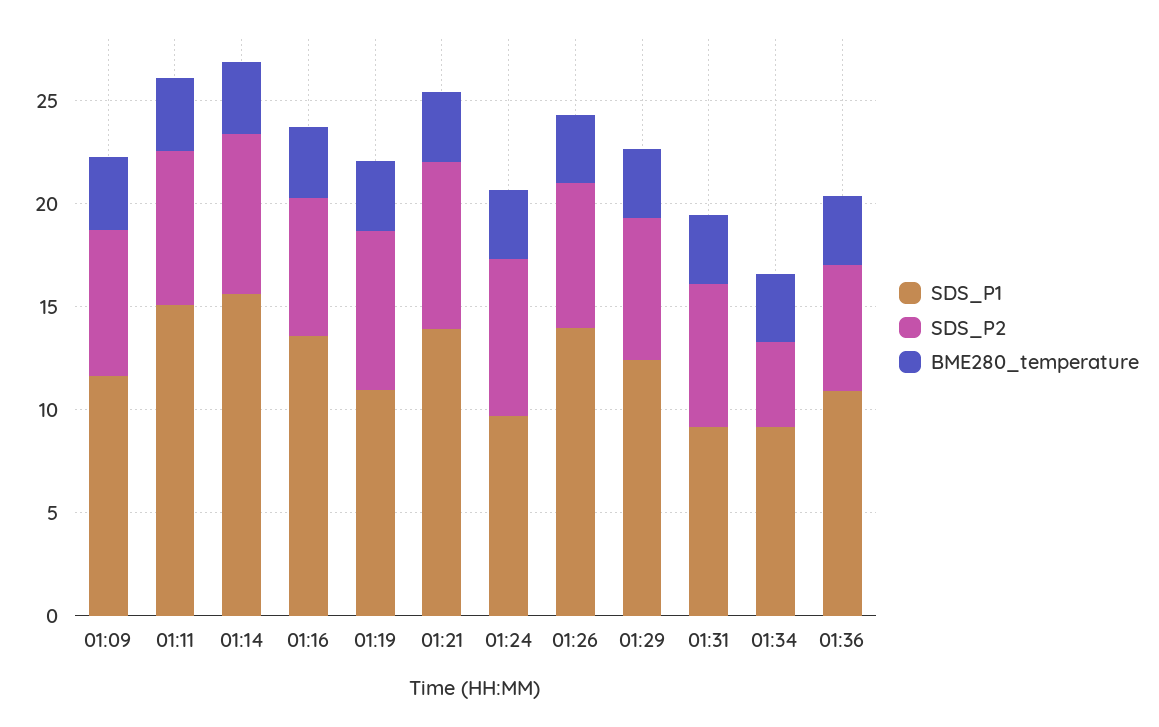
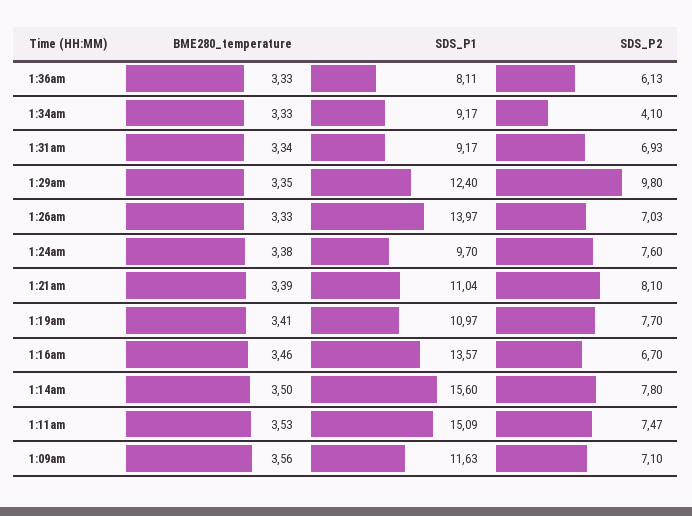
SDS_P1, 01:21: 14 -> 11.04
SDS_P2, 01:29: 7 -> 9.8
SDS_P1, 01:36: 11 -> 8.11

